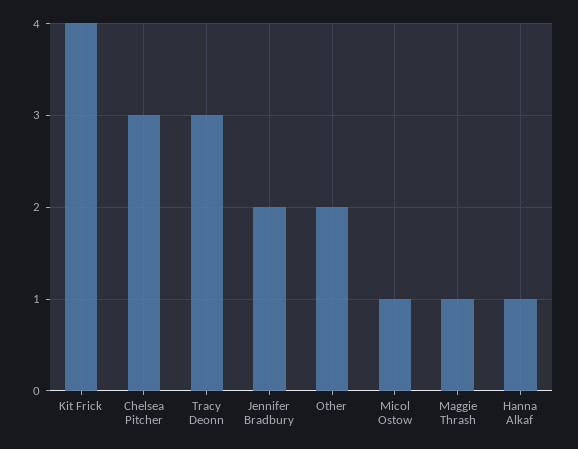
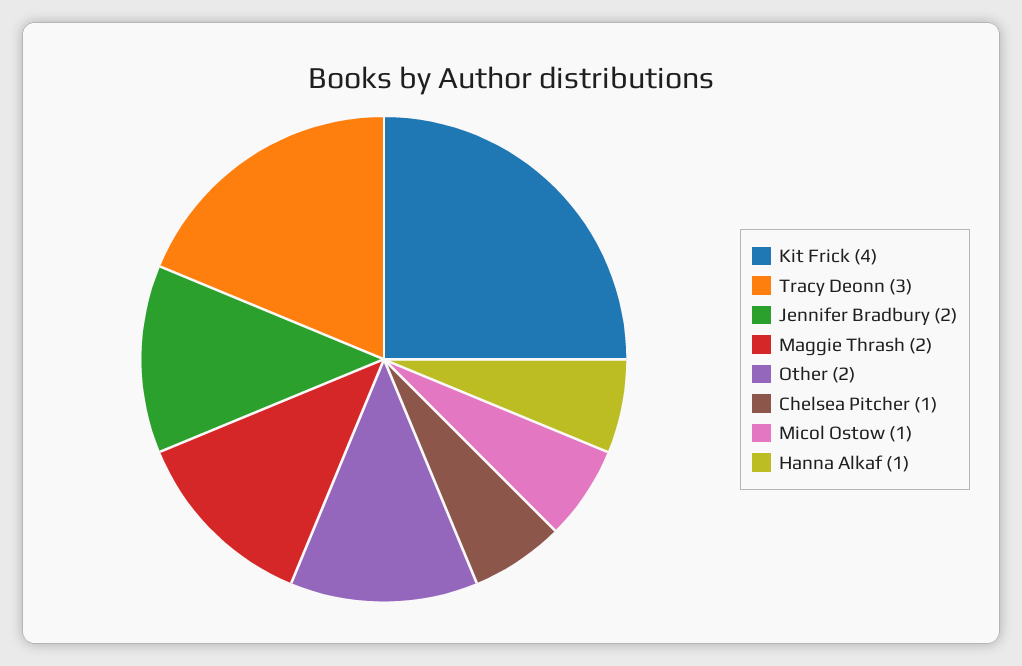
Chelsea Pitcher: 3 -> 1
Maggie Thrash: 1 -> 2

